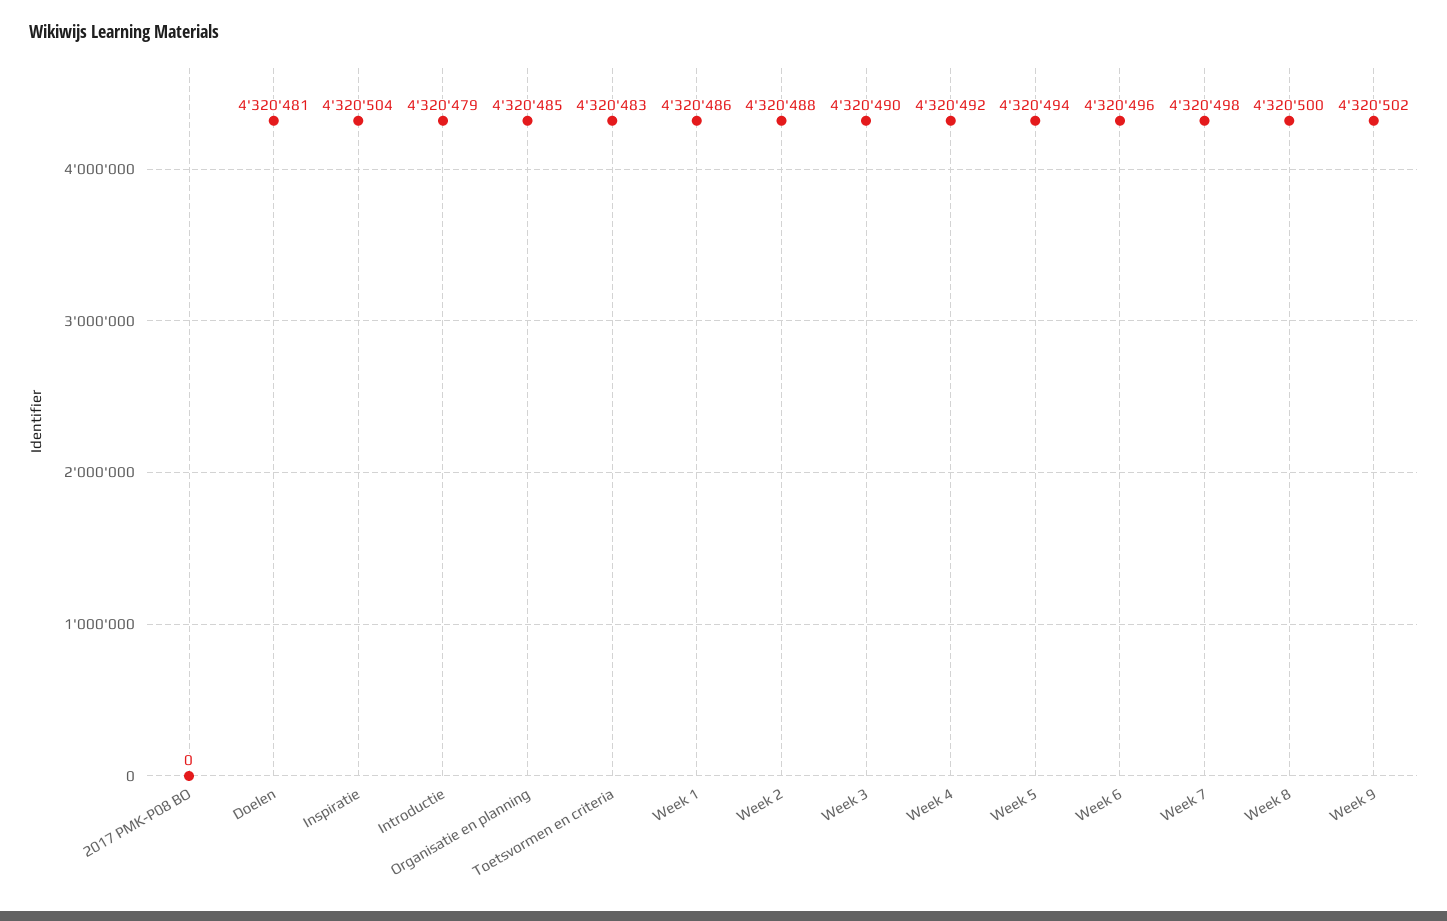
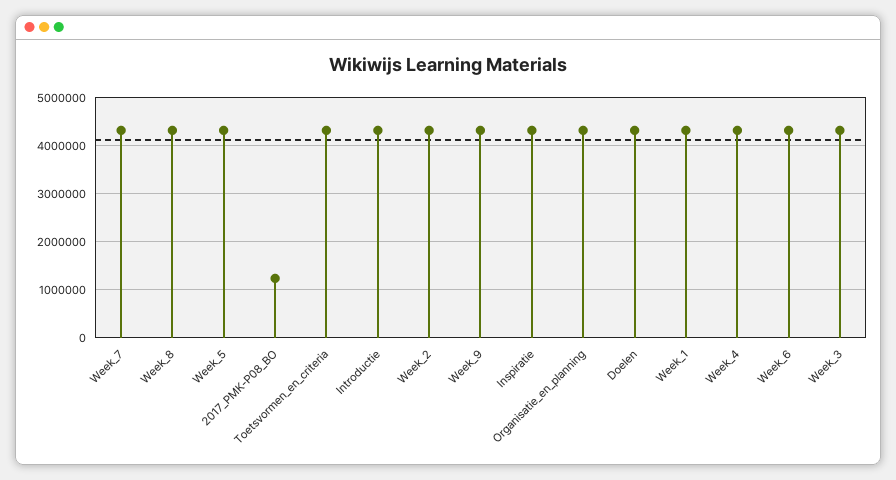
2017 PMK-P08 BO: 0 -> 1200000

